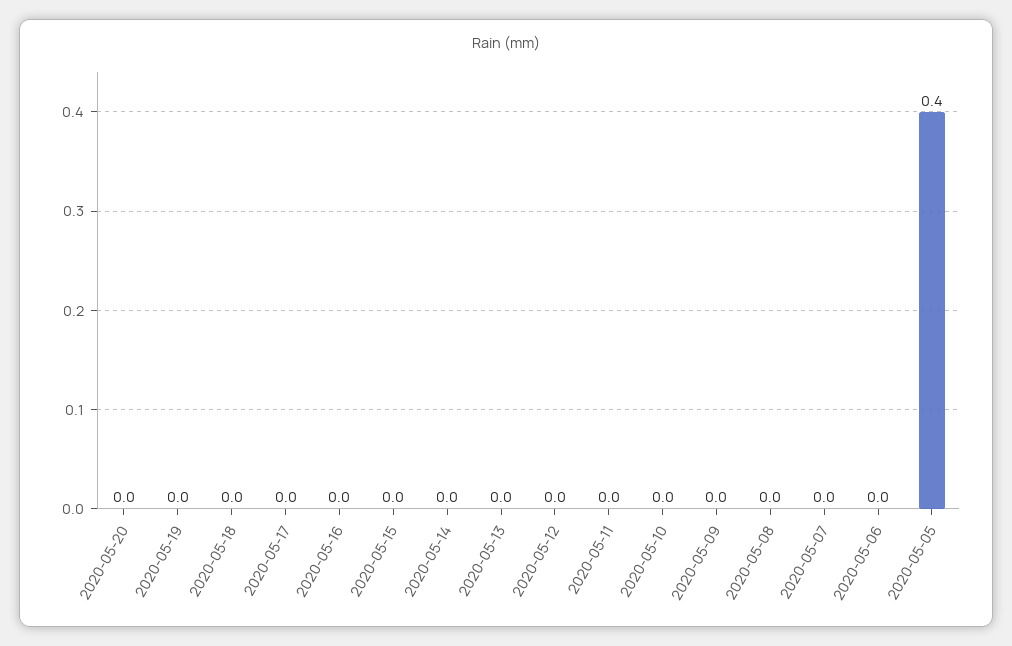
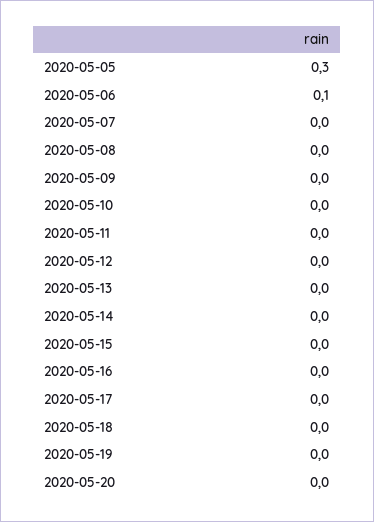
2020-05-06: 0 -> 0.1
2020-05-05: 0.4 -> 0.3

